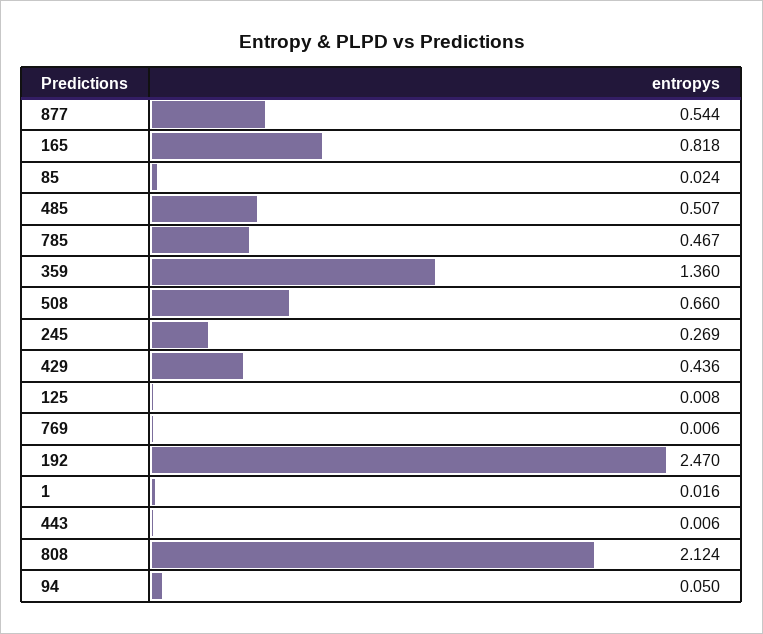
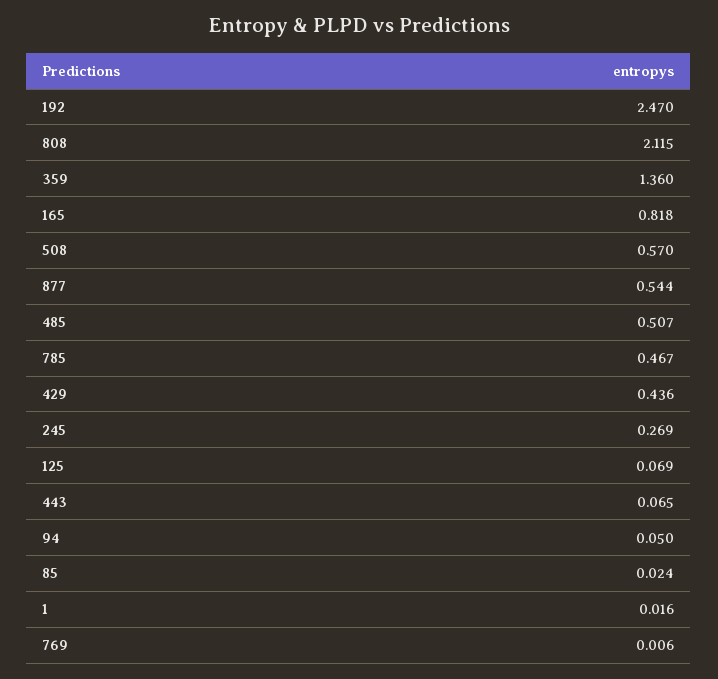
508: 0.66 -> 0.57
125: 0.008 -> 0.069
443: 0.006 -> 0.065
808: 2.124 -> 2.115

